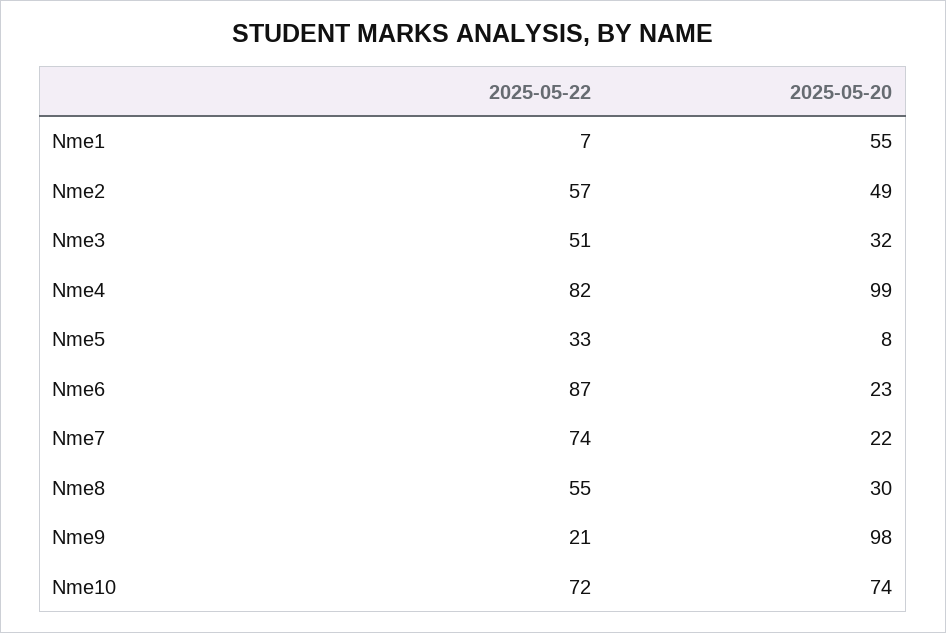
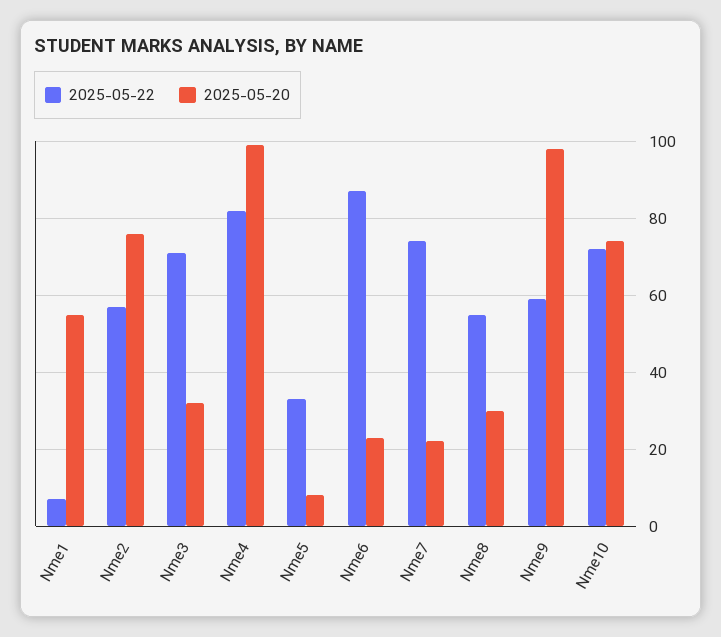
2025-05-20, Nme2: 49 -> 75
2025-05-22, Nme3: 51 -> 70
2025-05-22, Nme9: 21 -> 60

